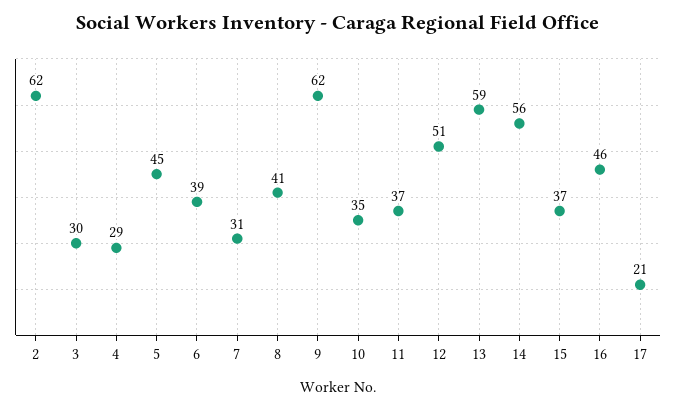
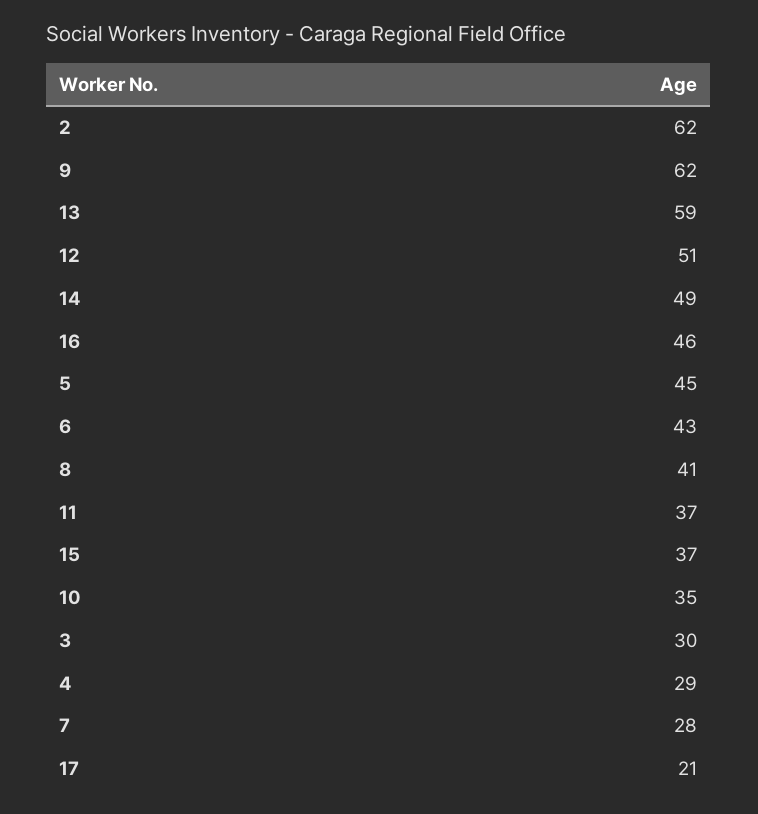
6: 39 -> 43
7: 31 -> 28
14: 56 -> 49

